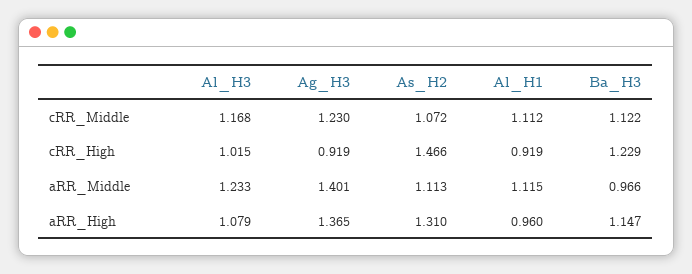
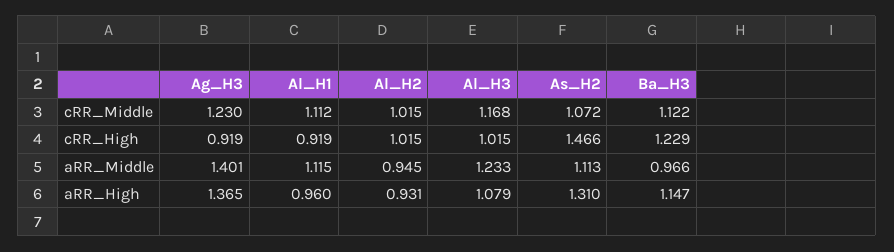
Al_H2, cRR_Middle: none -> 1.015
Al_H2, cRR_High: none -> 1.015
Al_H2, aRR_Middle: none -> 0.945
Al_H2, aRR_High: none -> 0.931

